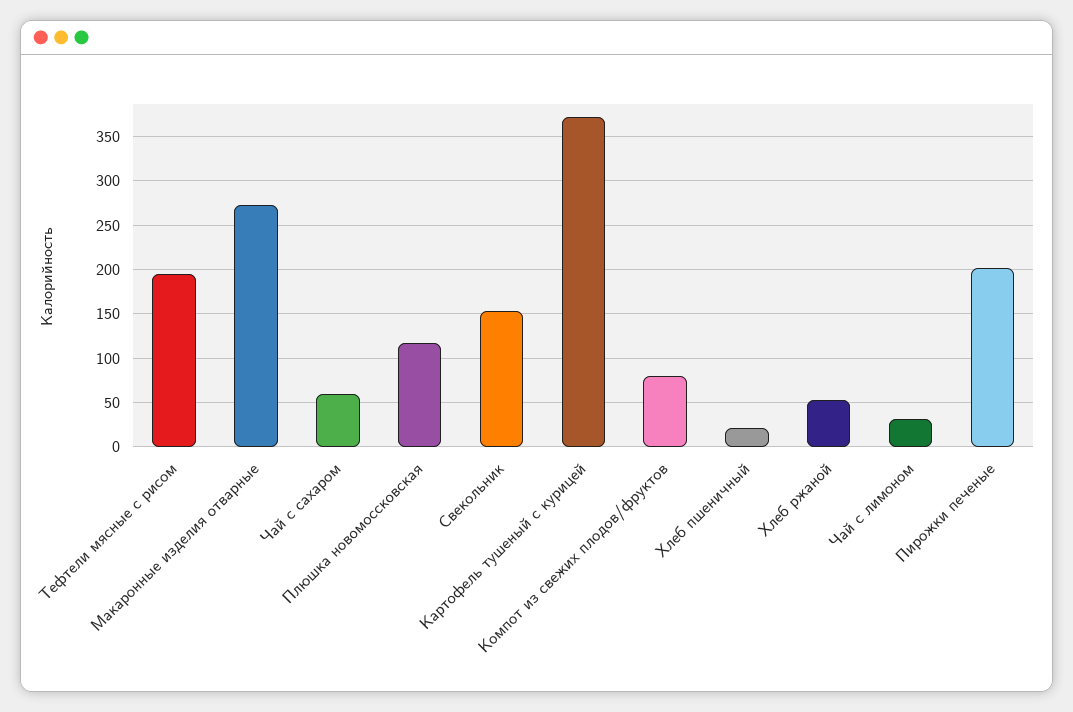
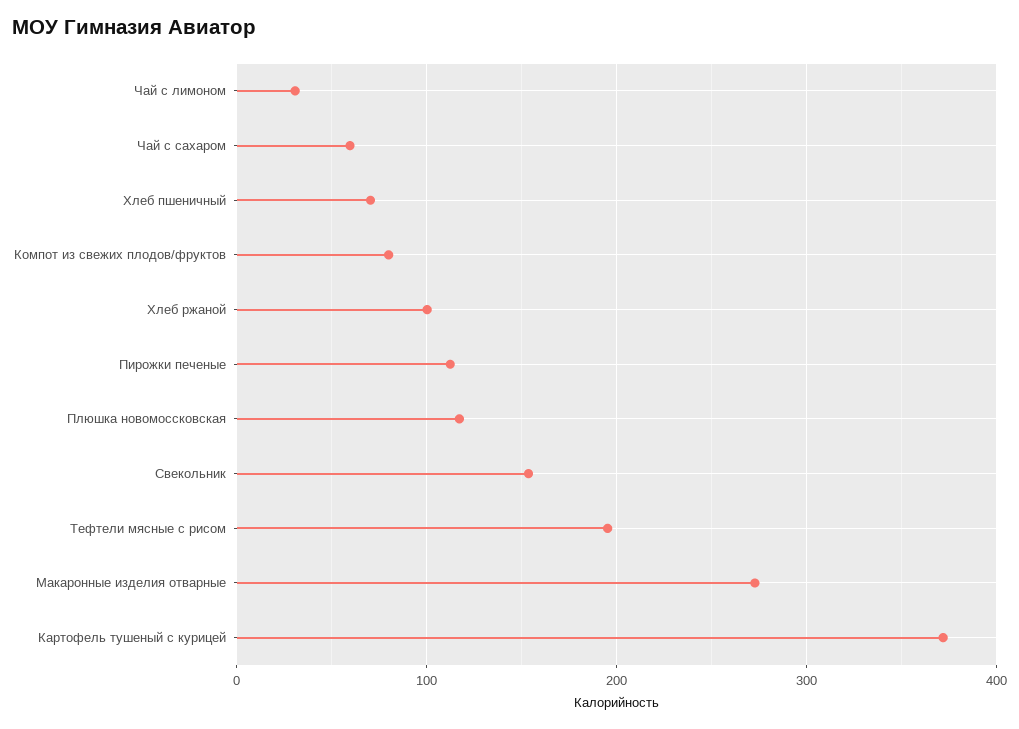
Хлеб пшеничный: 20 -> 70
Хлеб ржаной: 50 -> 100
Пирожки печеные: 200 -> 110

